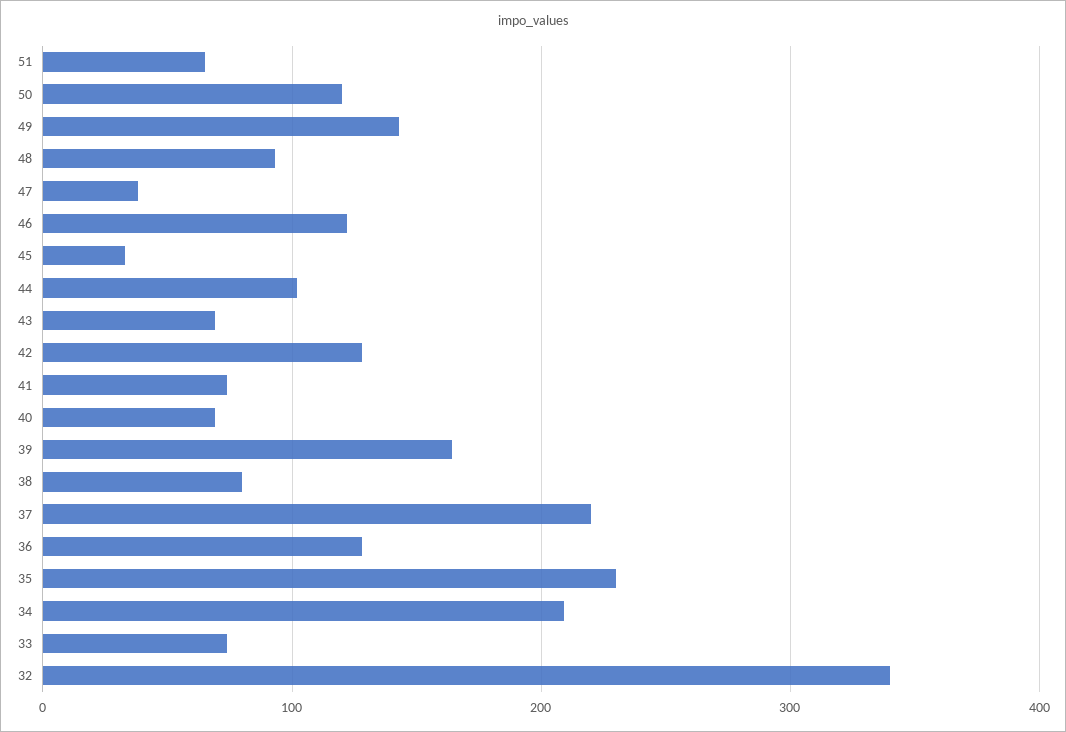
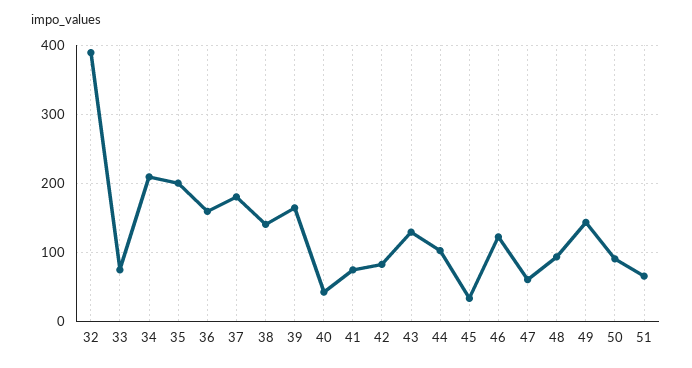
50: 120 -> 90
47: 40 -> 60
43: 70 -> 130
42: 130 -> 80
40: 70 -> 40
38: 80 -> 140
37: 220 -> 180
36: 130 -> 160
35: 230 -> 200
32: 340 -> 390

